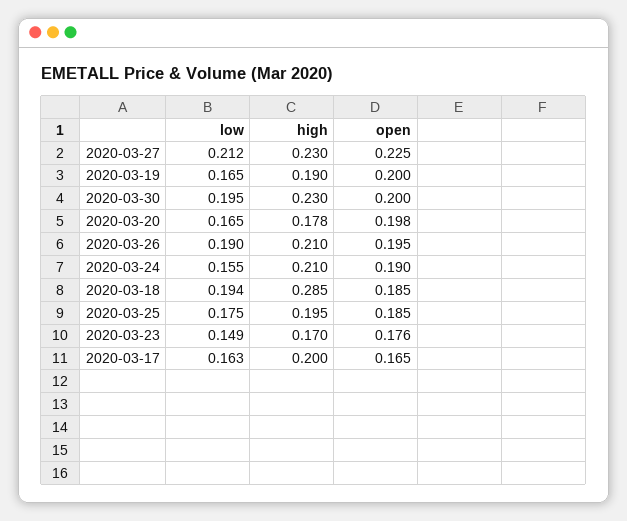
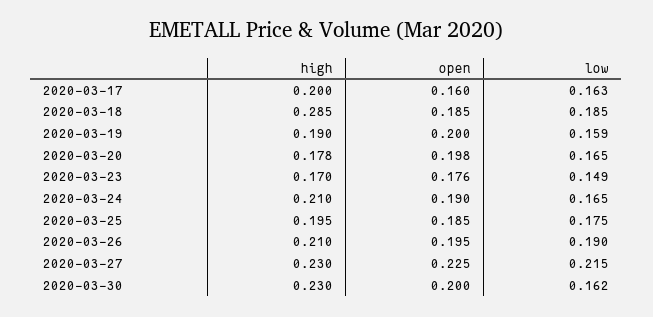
low, 2020-03-27: 0.212 -> 0.215
low, 2020-03-19: 0.165 -> 0.159
low, 2020-03-30: 0.195 -> 0.162
low, 2020-03-24: 0.155 -> 0.165
low, 2020-03-18: 0.194 -> 0.185
open, 2020-03-17: 0.165 -> 0.16

